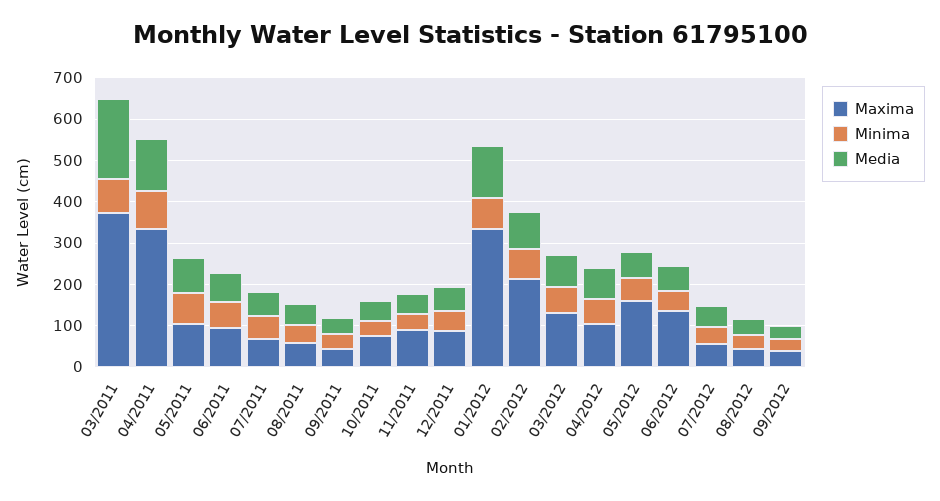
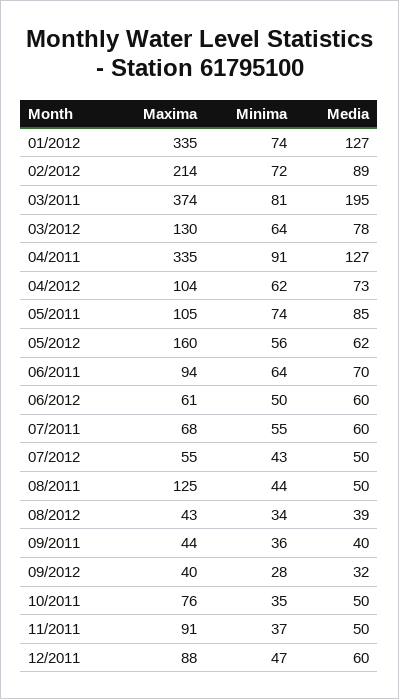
Maxima, 08/2011: 60 -> 125
Maxima, 06/2012: 140 -> 61

